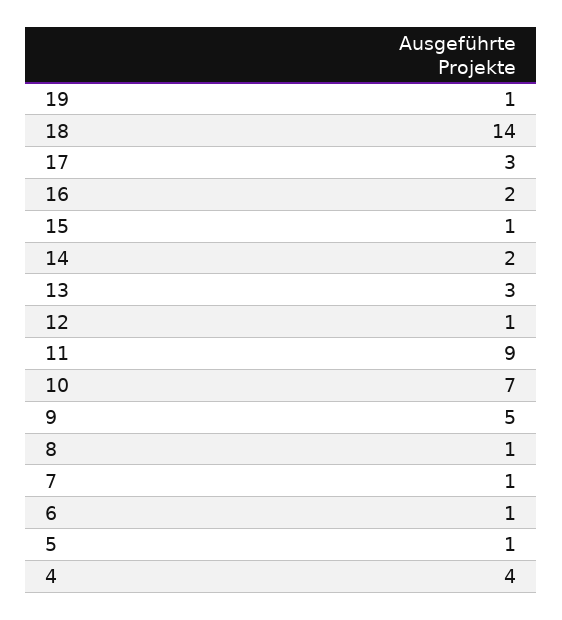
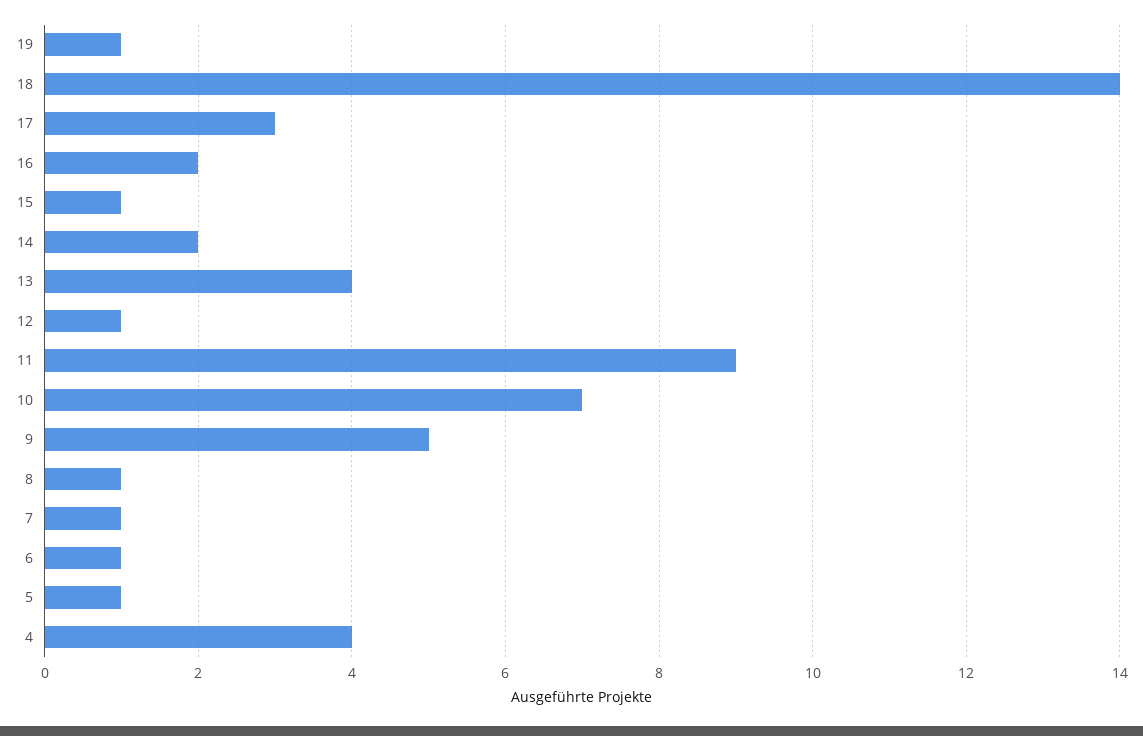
13: 3 -> 4

